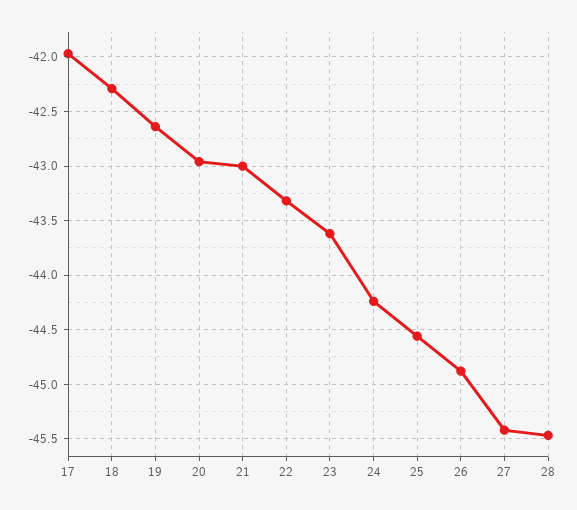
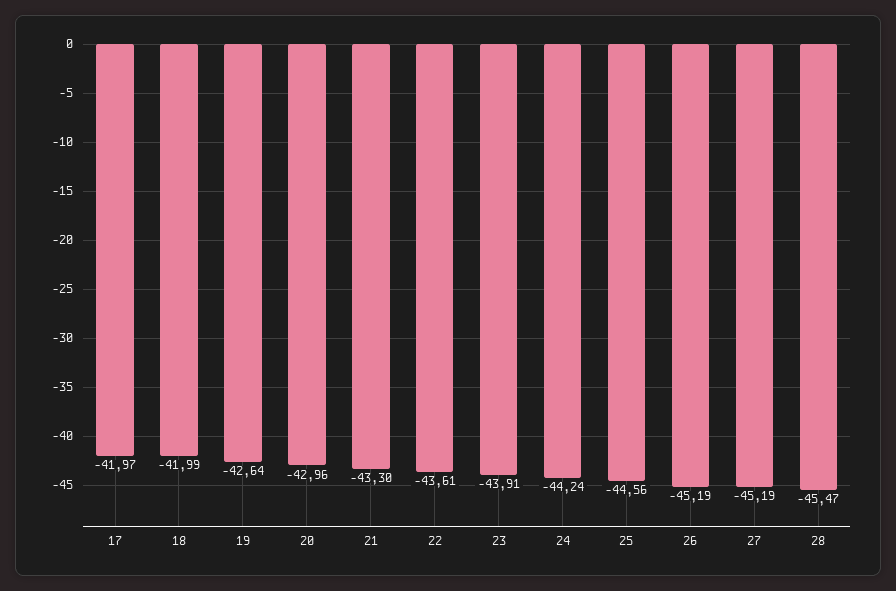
18: -42.3 -> -41.99
21: -43 -> -43.3
22: -43.3 -> -43.61
23: -43.6 -> -43.91
26: -44.9 -> -45.19
27: -45.4 -> -45.19

